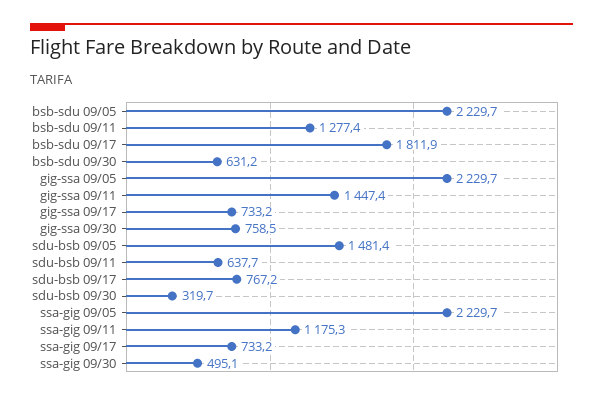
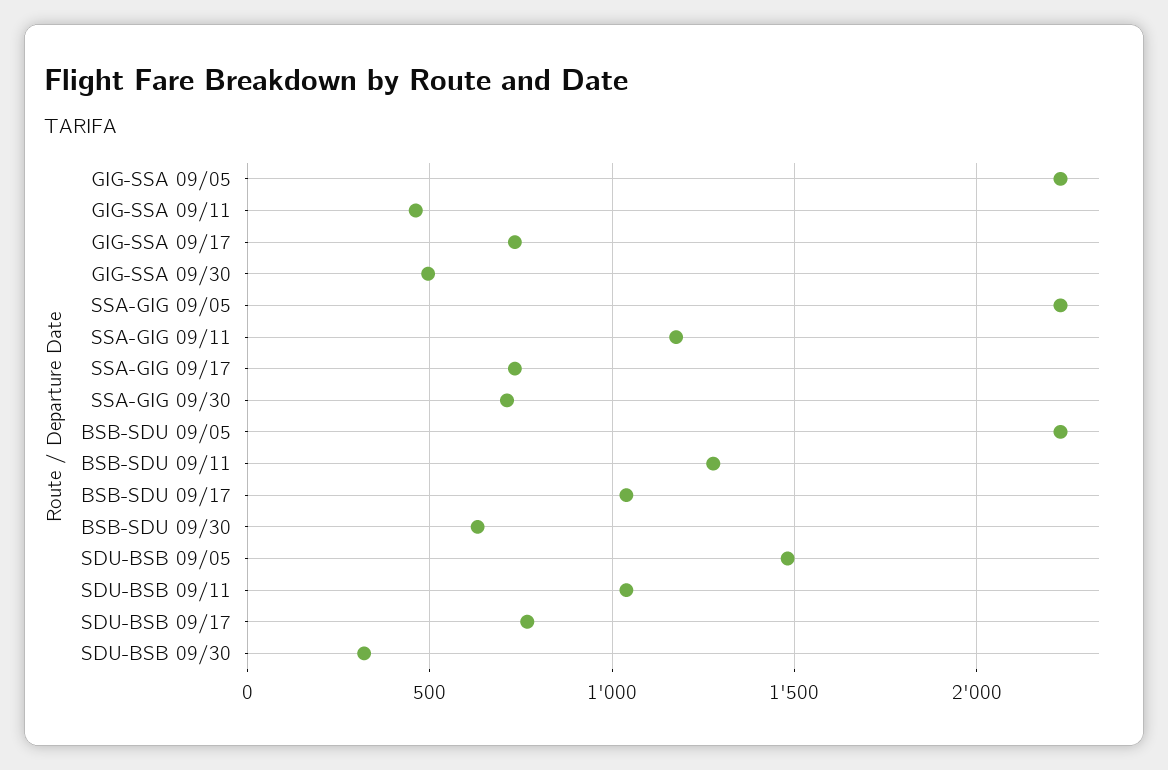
bsb-sdu 09/17: 1811.9 -> 1050
gig-ssa 09/11: 1447.4 -> 450
gig-ssa 09/30: 758.5 -> 500
sdu-bsb 09/11: 637.7 -> 1050
ssa-gig 09/30: 495.1 -> 700

